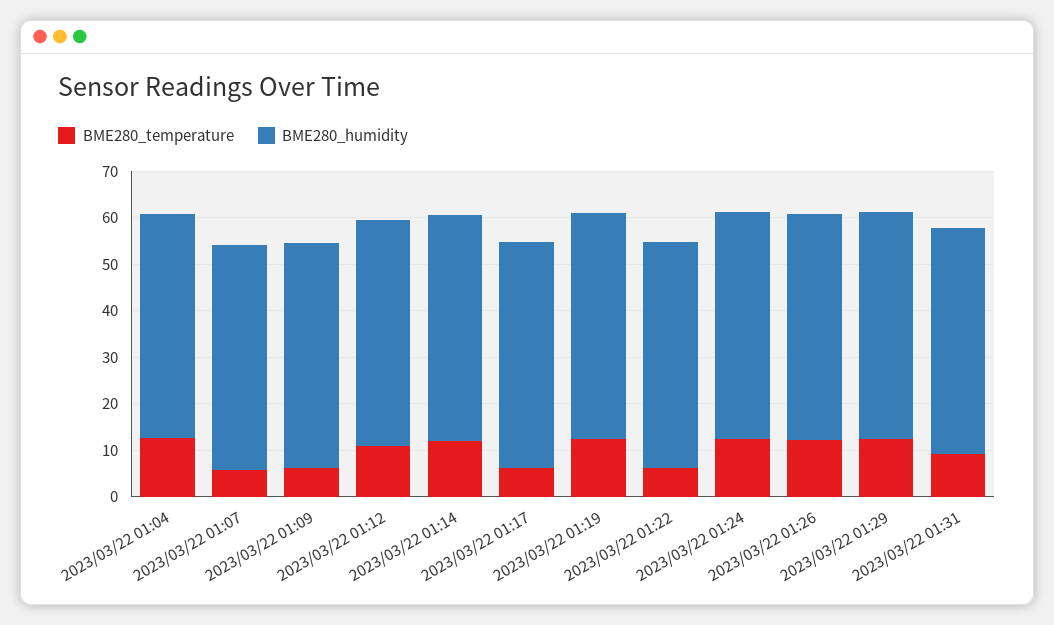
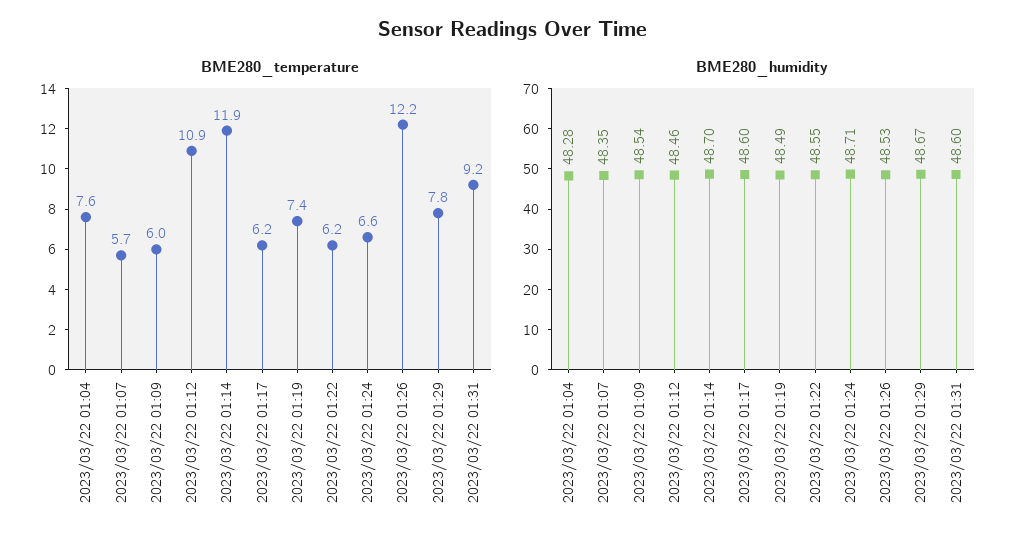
BME280_temperature, 2023/03/22 01:04: 12 -> 7.6
BME280_temperature, 2023/03/22 01:19: 12 -> 7.4
BME280_temperature, 2023/03/22 01:24: 12 -> 6.6
BME280_temperature, 2023/03/22 01:29: 12 -> 7.8

